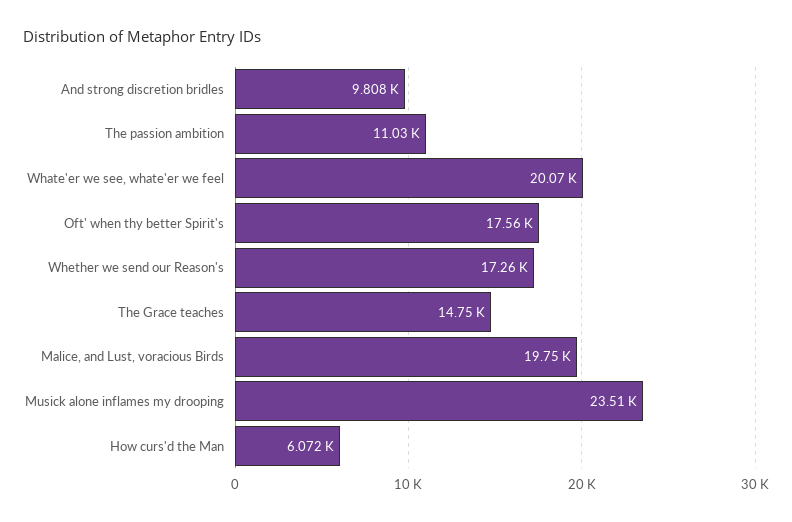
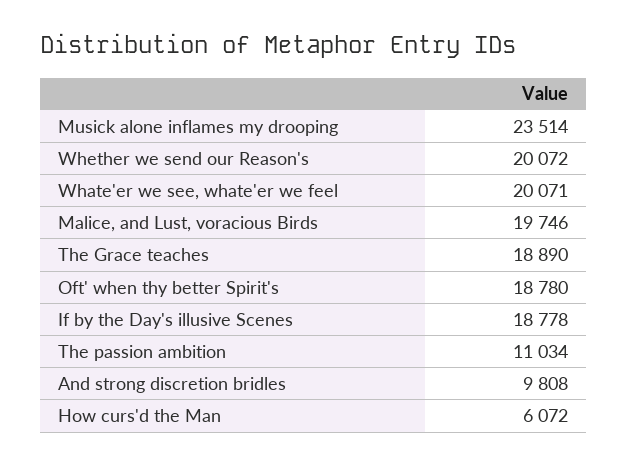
Oft' when thy better Spirit's: 17560 -> 18780
Whether we send our Reason's: 17260 -> 20072
The Grace teaches: 14750 -> 18890
If by the Day's illusive Scenes: none -> 18778

